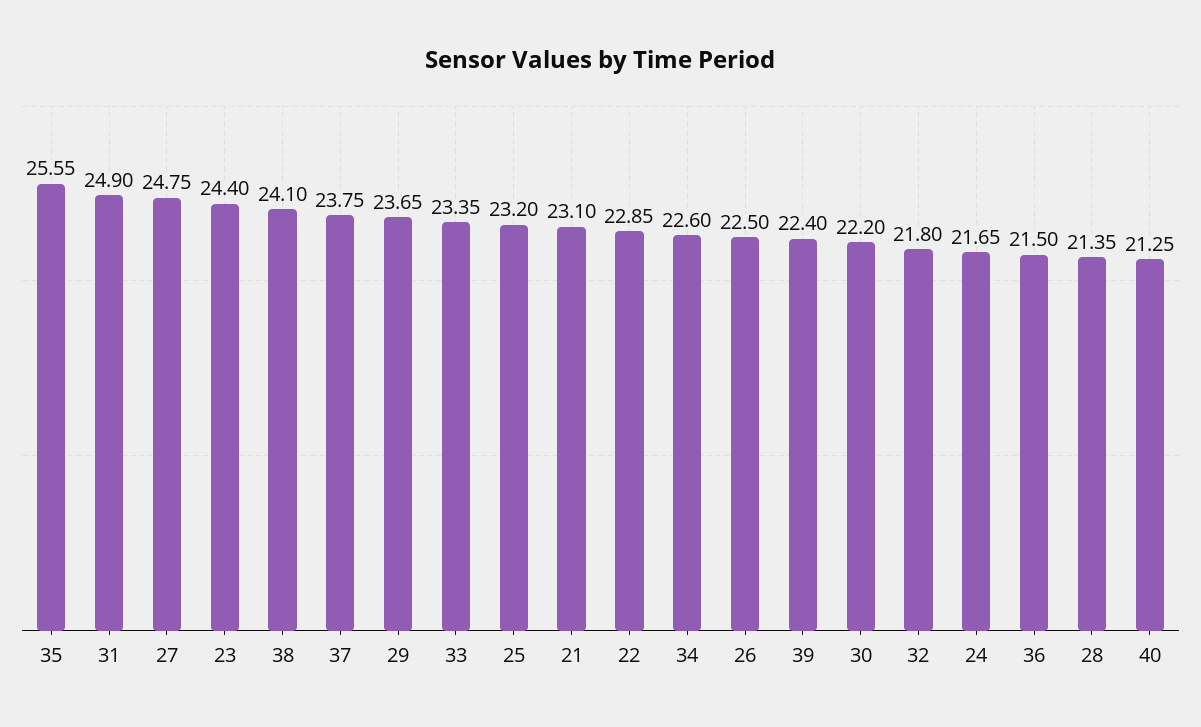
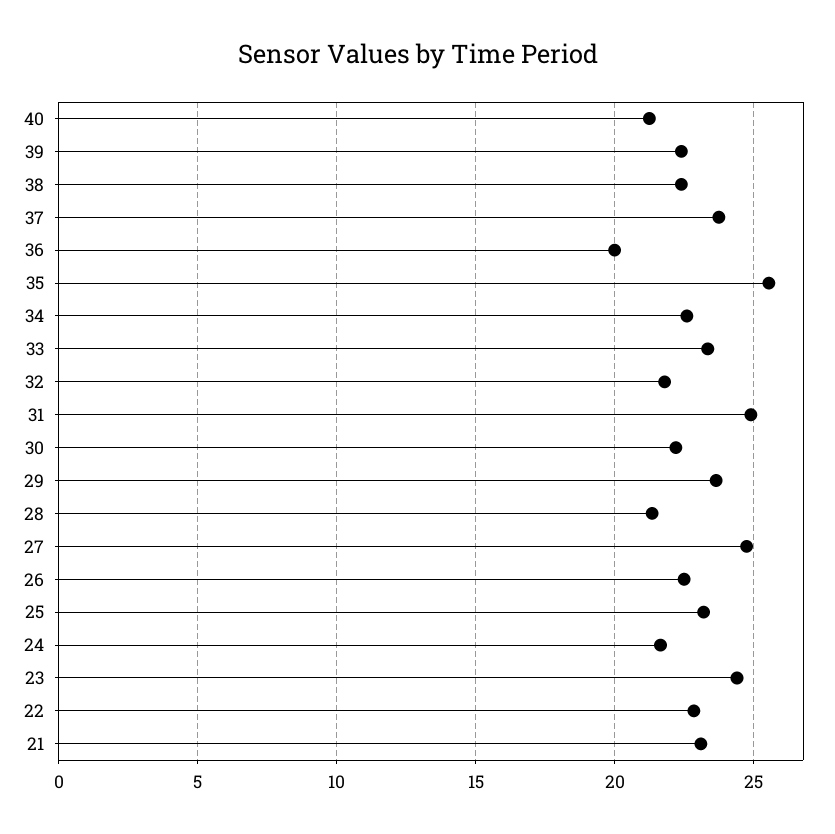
38: 24.1 -> 22.5
36: 21.5 -> 20

